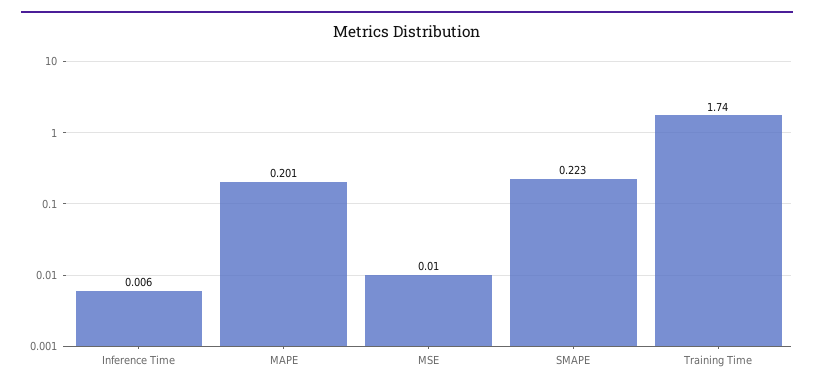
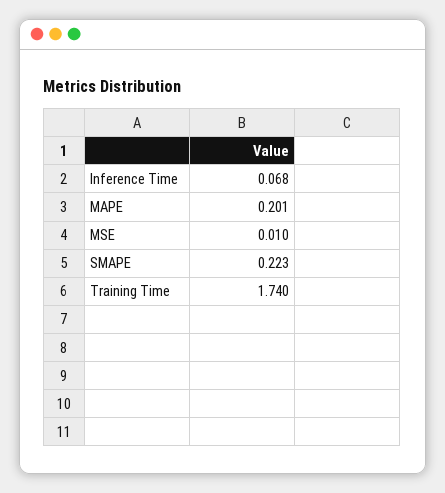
Inference Time: 0.006 -> 0.068

